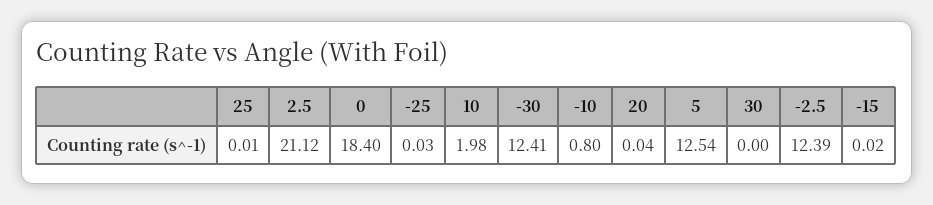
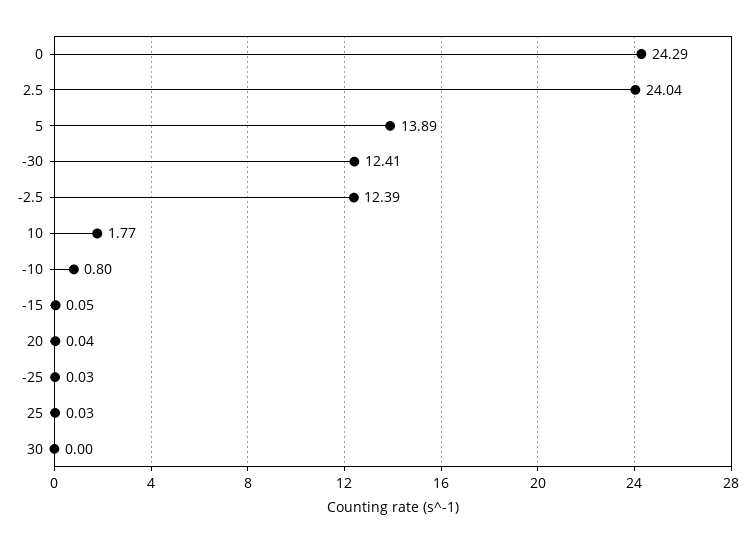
25: 0.01 -> 0.03
2.5: 21.12 -> 24.04
0: 18.4 -> 24.29
10: 1.98 -> 1.77
5: 12.54 -> 13.89
-15: 0.02 -> 0.05

